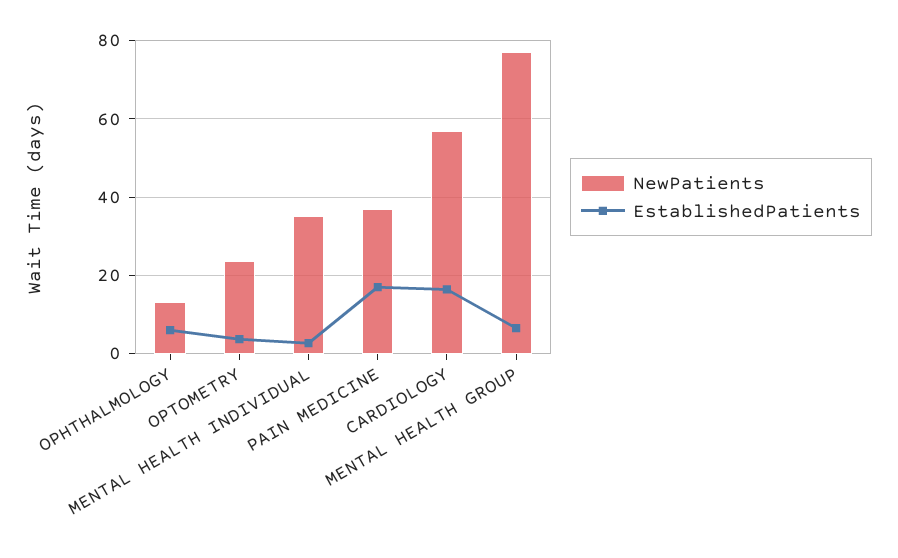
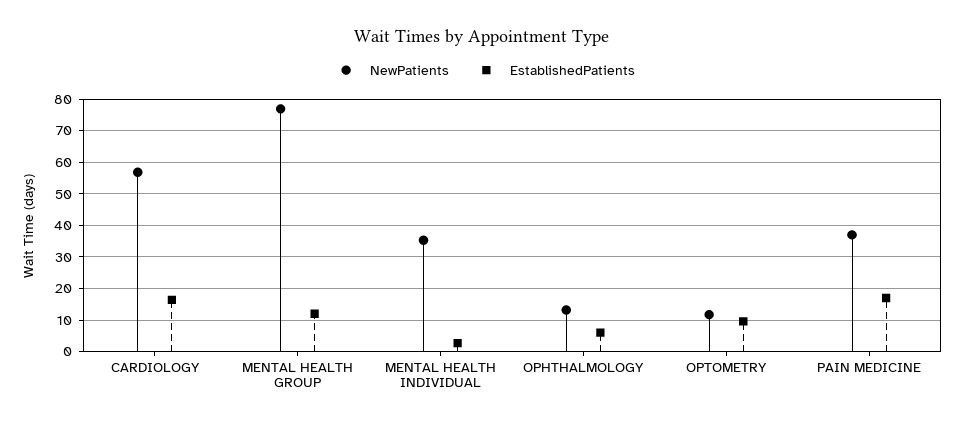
NewPatients, OPTOMETRY: 24 -> 12
EstablishedPatients, OPTOMETRY: 4 -> 10
EstablishedPatients, MENTAL HEALTH GROUP: 6 -> 12

